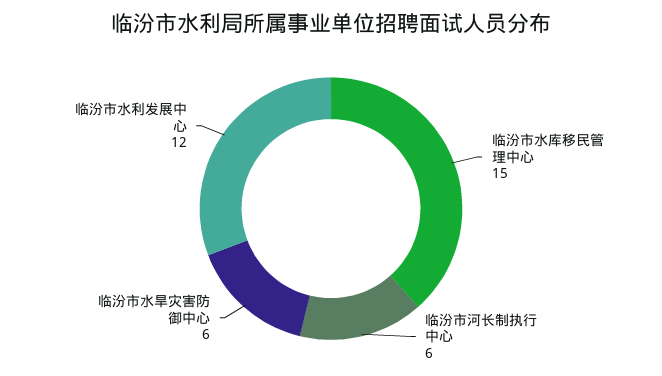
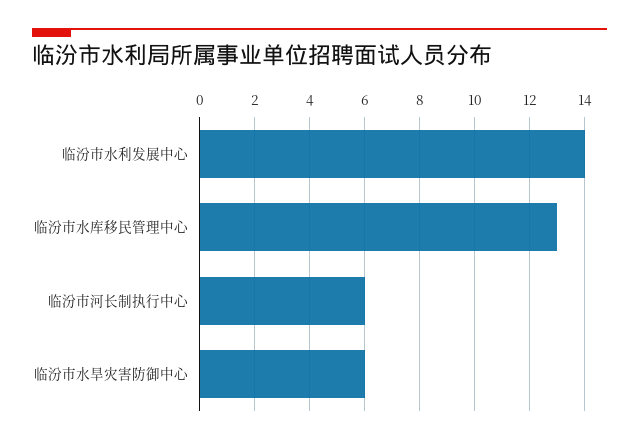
临汾市水库移民管理中心: 15 -> 13
临汾市水利发展中心: 12 -> 14

